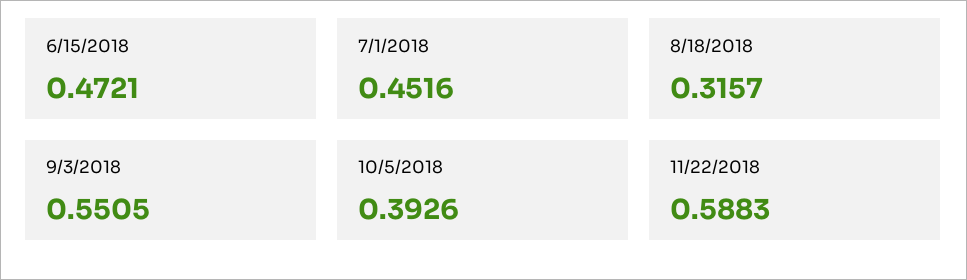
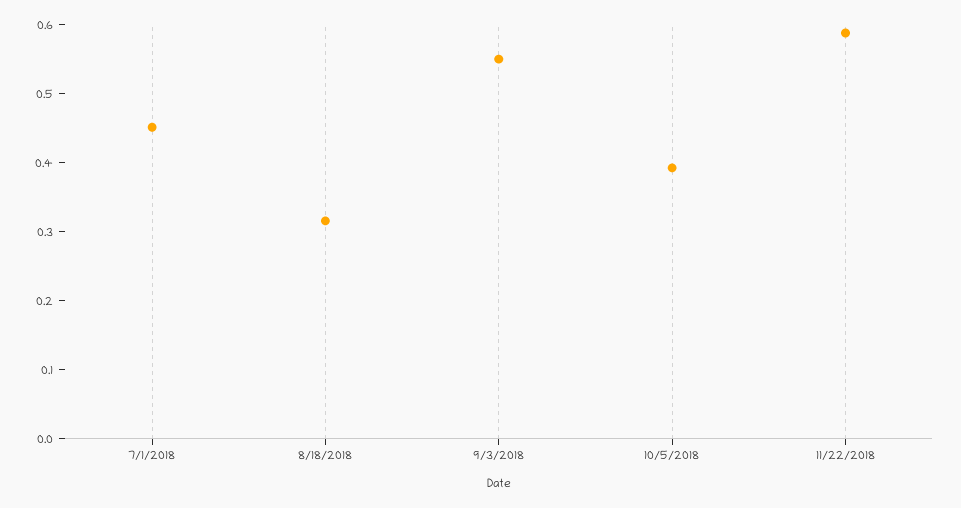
6/15/2018: 0.4721 -> none

